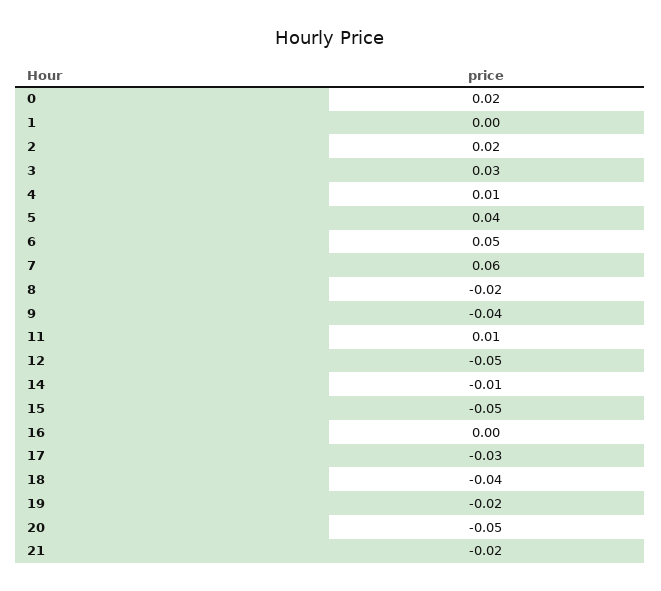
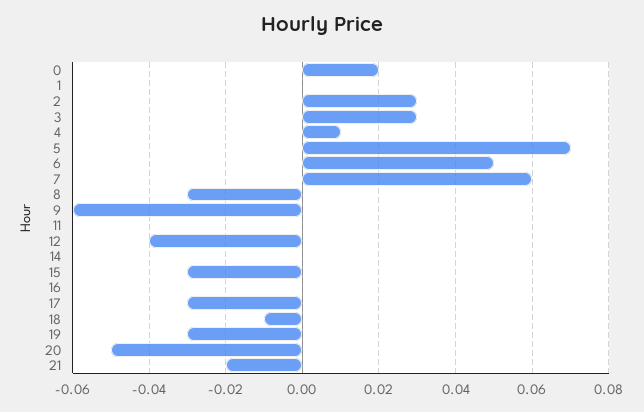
2: 0.02 -> 0.03
5: 0.04 -> 0.07
8: -0.02 -> -0.03
9: -0.04 -> -0.06
11: 0.01 -> 0
12: -0.05 -> -0.04
14: -0.01 -> 0
15: -0.05 -> -0.03
18: -0.04 -> -0.01
19: -0.02 -> -0.03

